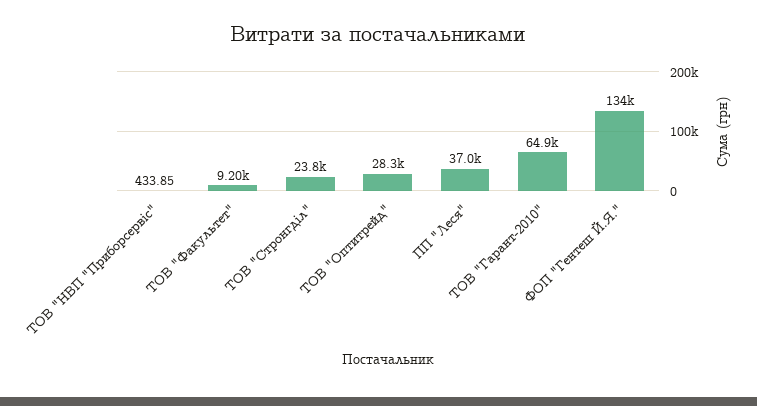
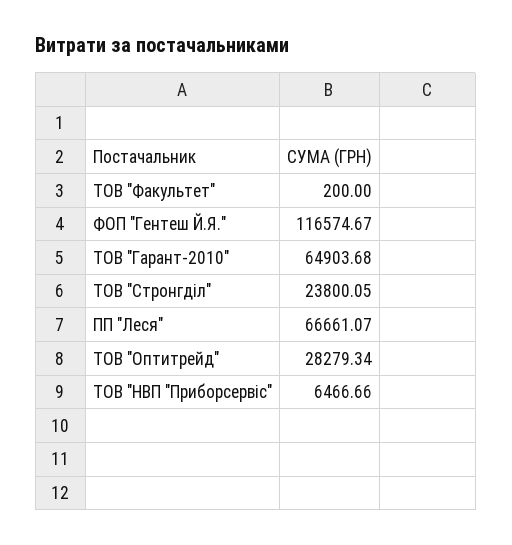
ТОВ "НВП "Приборсервіс": 433.85 -> 6466.66
ТОВ "Факультет": 9200 -> 200
ПП "Леся": 37000 -> 66661.07
ФОП "Гентеш Й.Я.": 134000 -> 116574.67

